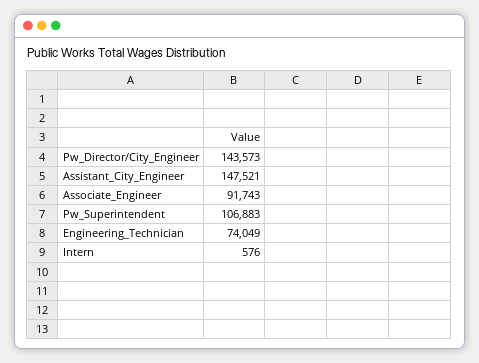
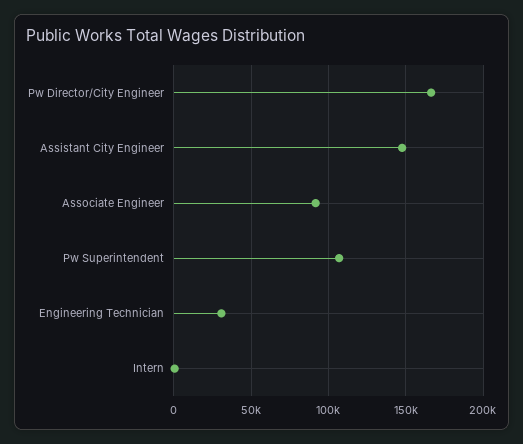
Pw_Director/City_Engineer: 143573 -> 165000
Engineering_Technician: 74049 -> 30000

